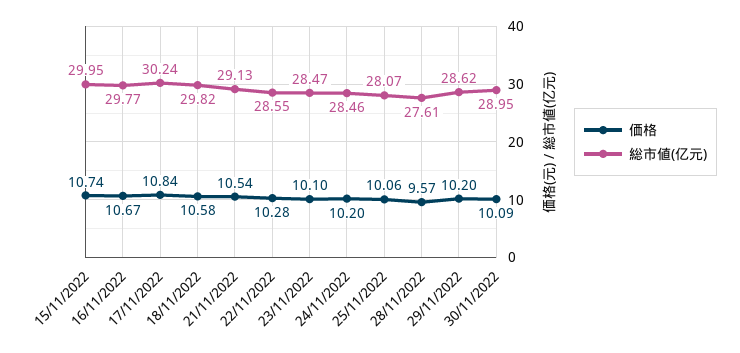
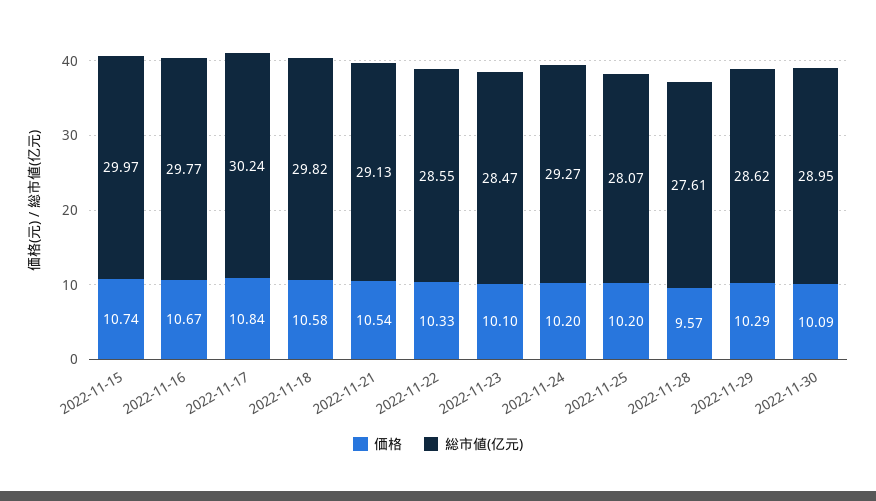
総市値(亿元), 15/11/2022: 29.95 -> 29.97
価格, 22/11/2022: 10.28 -> 10.33
総市値(亿元), 24/11/2022: 28.46 -> 29.27
価格, 25/11/2022: 10.06 -> 10.2
価格, 29/11/2022: 10.2 -> 10.29

